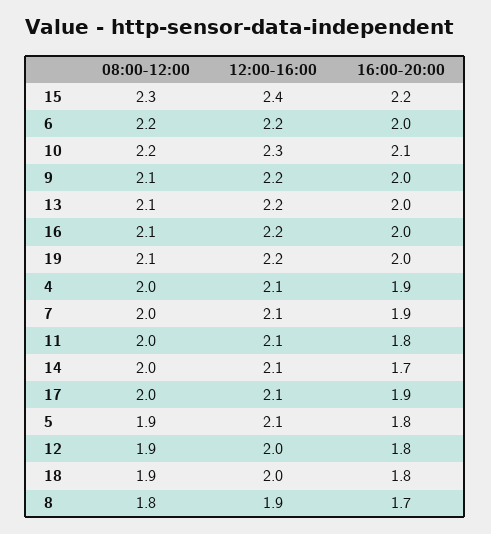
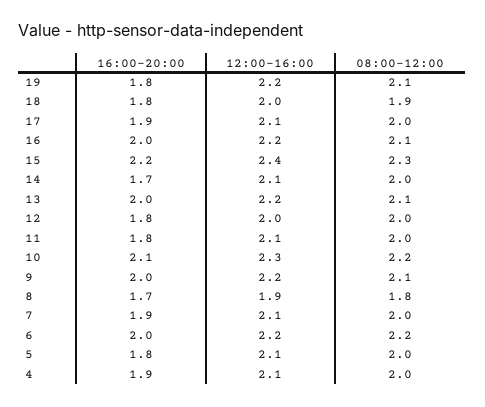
16:00-20:00, 19: 2 -> 1.8
08:00-12:00, 5: 1.9 -> 2
08:00-12:00, 12: 1.9 -> 2

